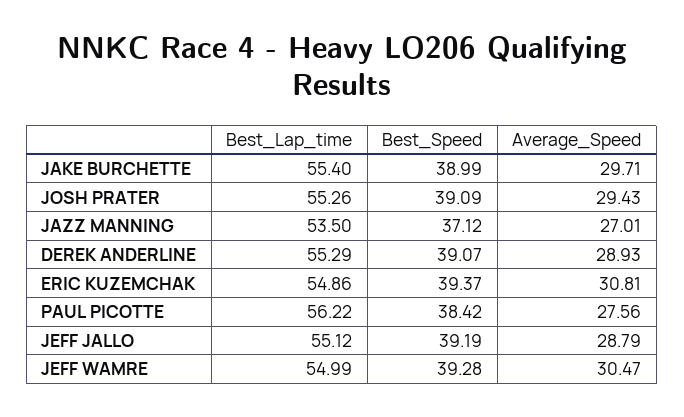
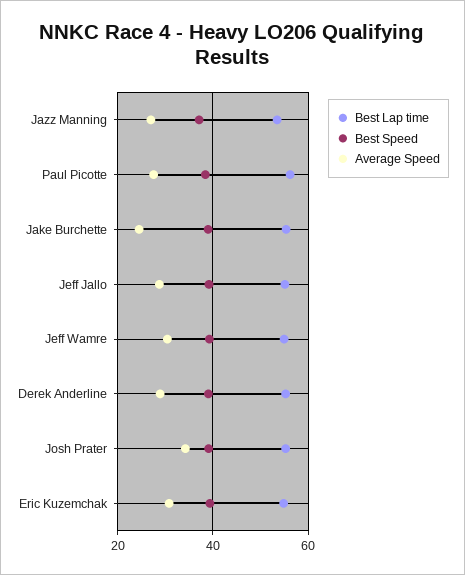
Average_Speed, JAKE BURCHETTE: 29.71 -> 24
Average_Speed, JOSH PRATER: 29.43 -> 34

